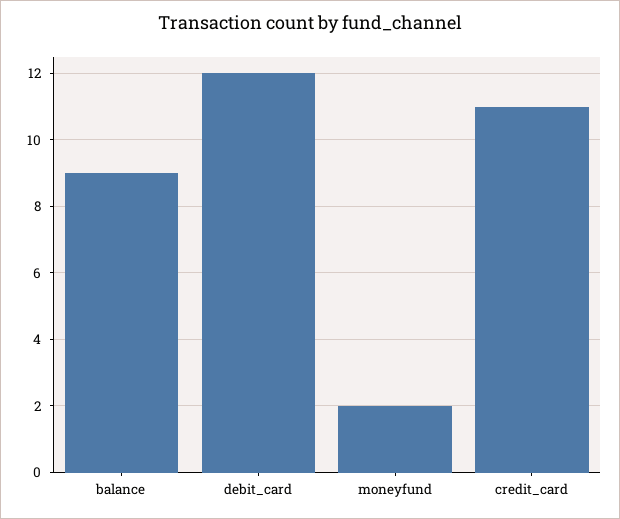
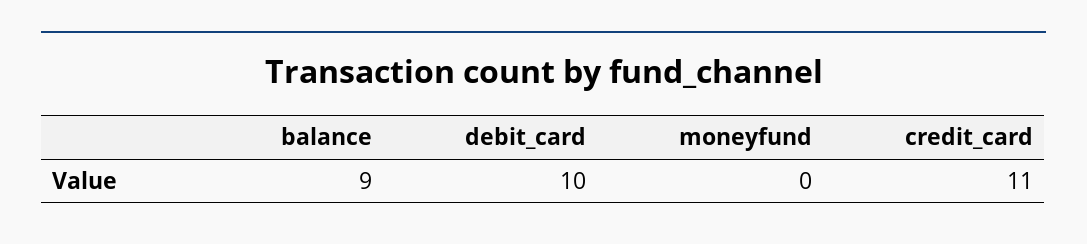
debit_card: 12 -> 10
moneyfund: 2 -> 0

